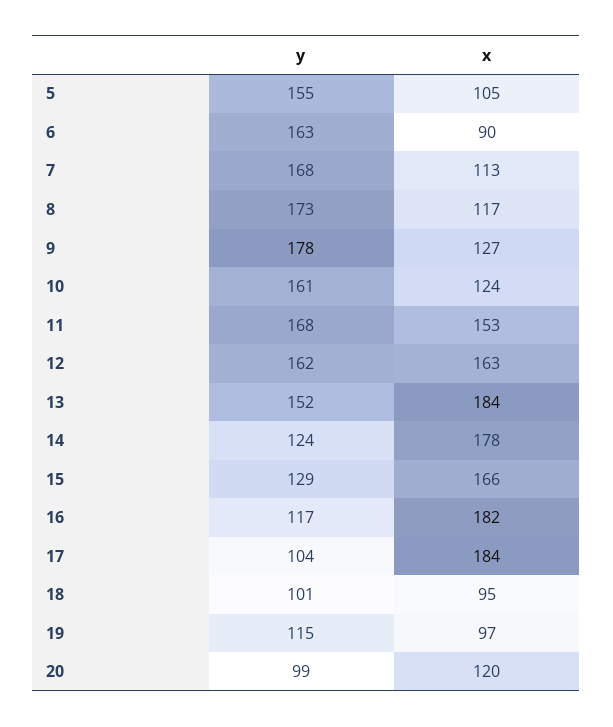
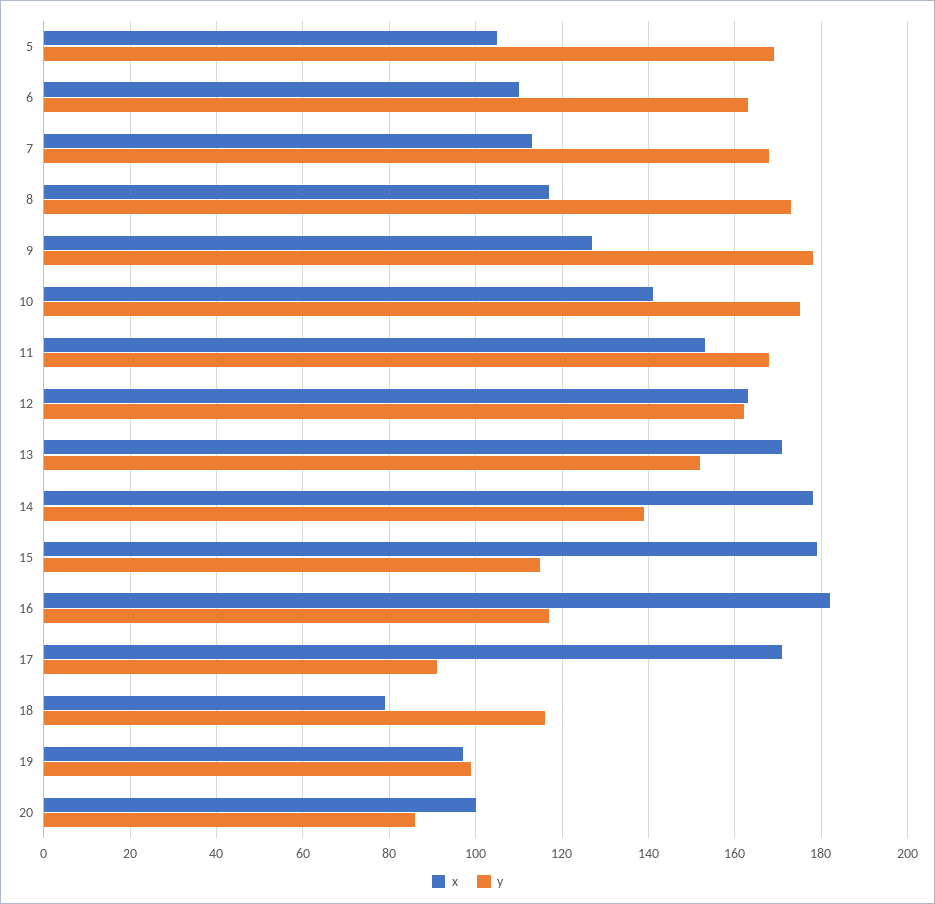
y, 5: 155 -> 170
x, 6: 90 -> 110
y, 10: 161 -> 175
x, 10: 124 -> 140
x, 13: 184 -> 170
y, 14: 124 -> 140
y, 15: 129 -> 115
x, 15: 166 -> 180
y, 17: 104 -> 90
x, 17: 184 -> 170
y, 18: 101 -> 115
x, 18: 95 -> 80
y, 19: 115 -> 100
y, 20: 99 -> 85
x, 20: 120 -> 100

